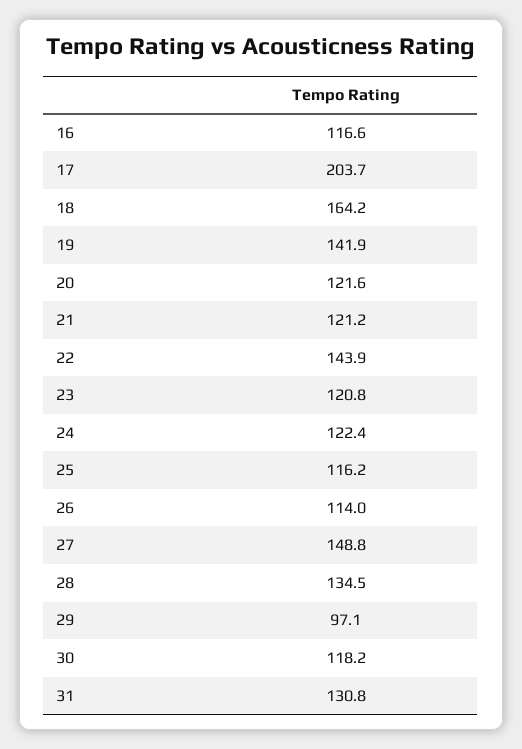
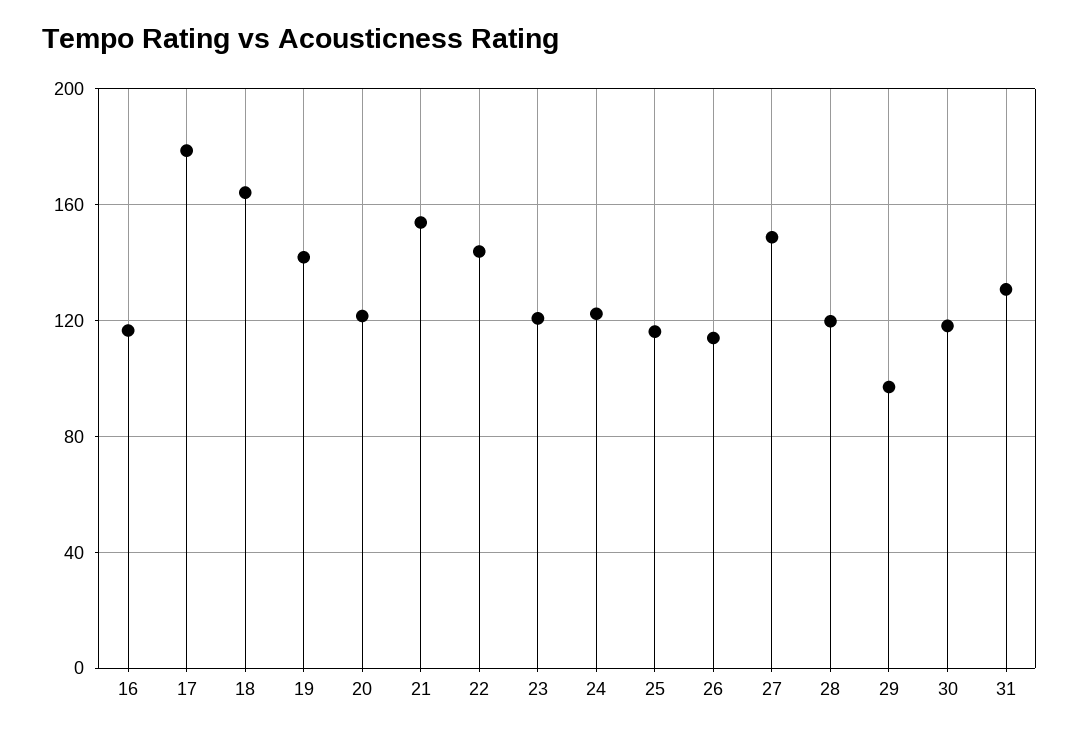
17: 203.7 -> 180
21: 121.2 -> 155
28: 134.5 -> 120

